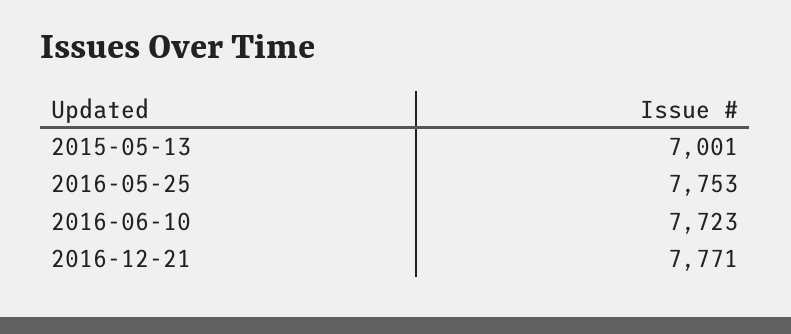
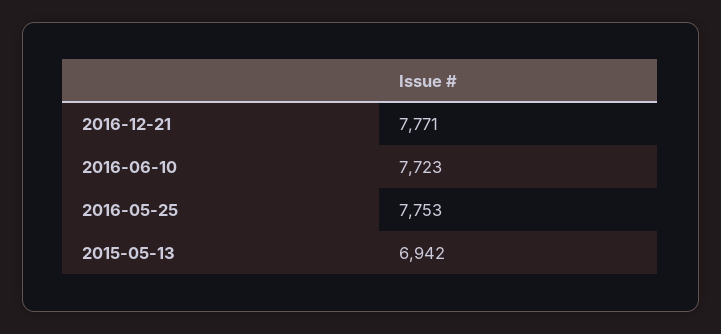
2015-05-13: 7001 -> 6942

